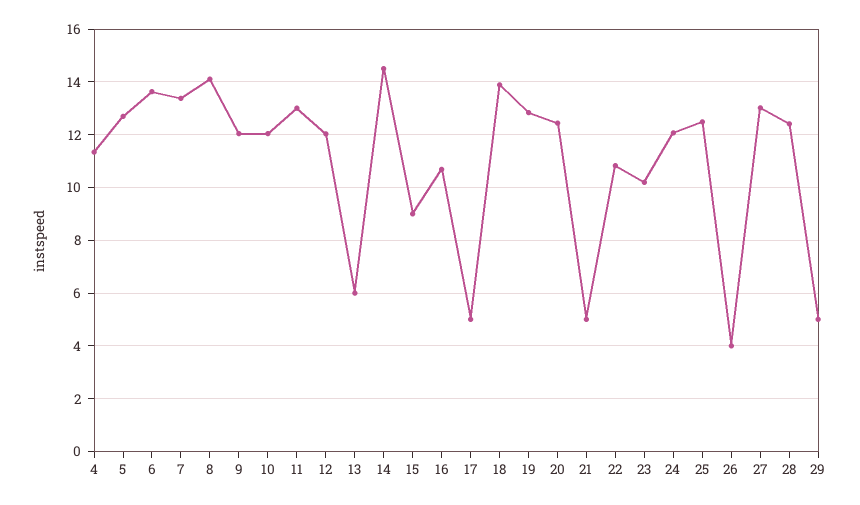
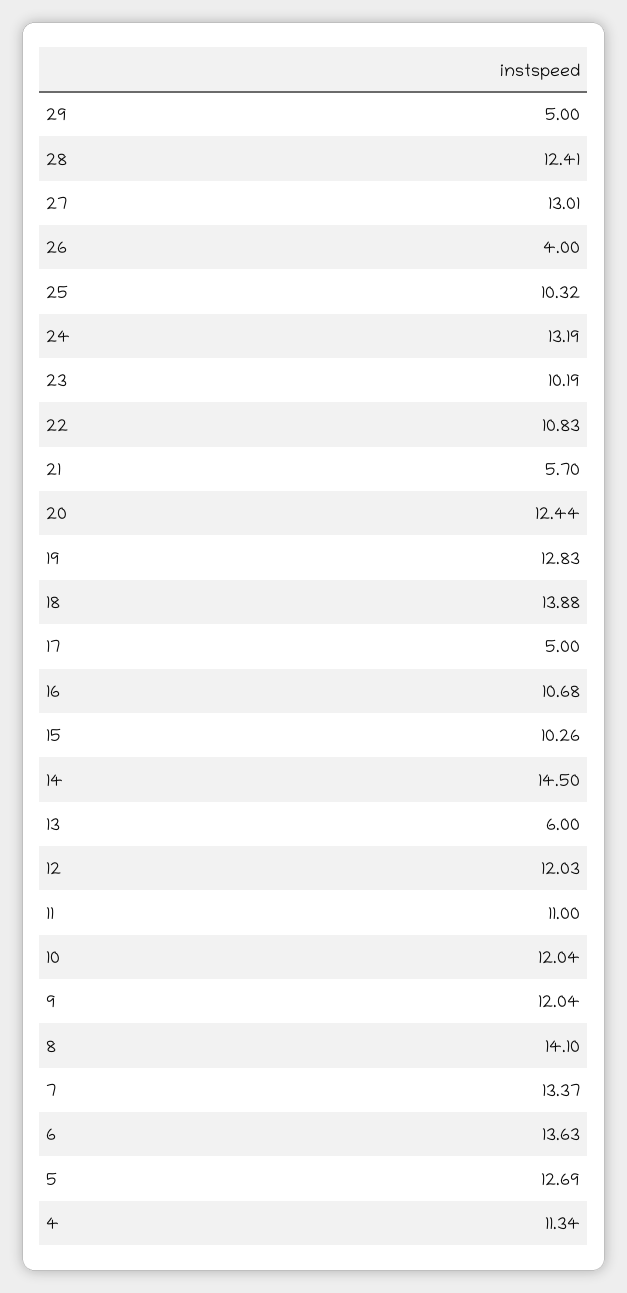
11: 13 -> 11
15: 9 -> 10.26
21: 5 -> 5.7
24: 12 -> 13.19
25: 12.5 -> 10.32

